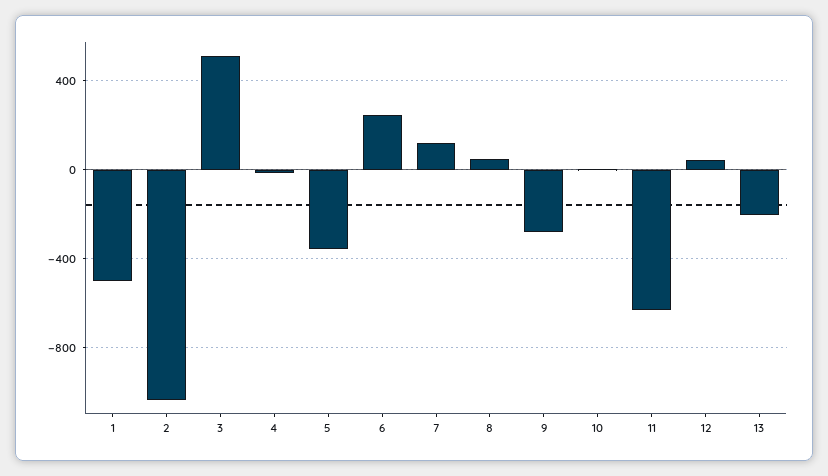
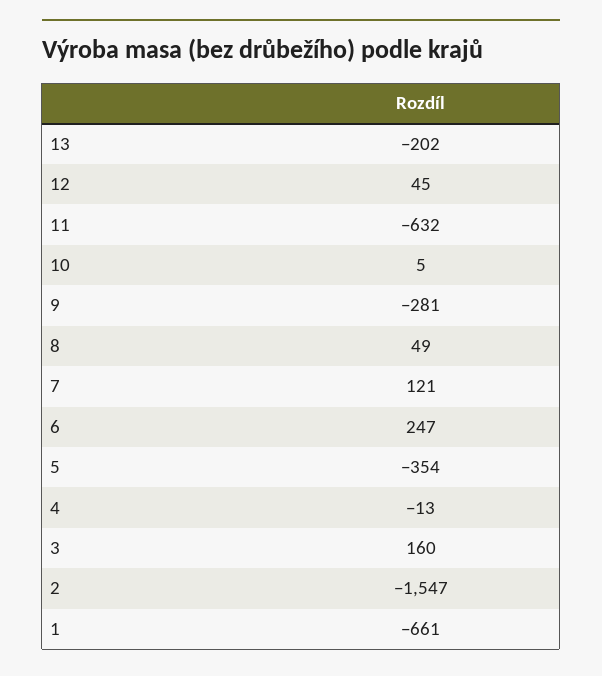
1: -500 -> -661
2: -1050 -> -1547
3: 500 -> 160

